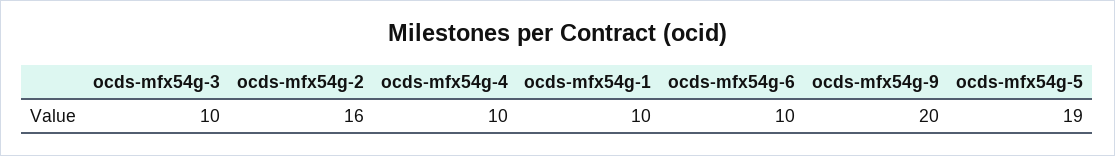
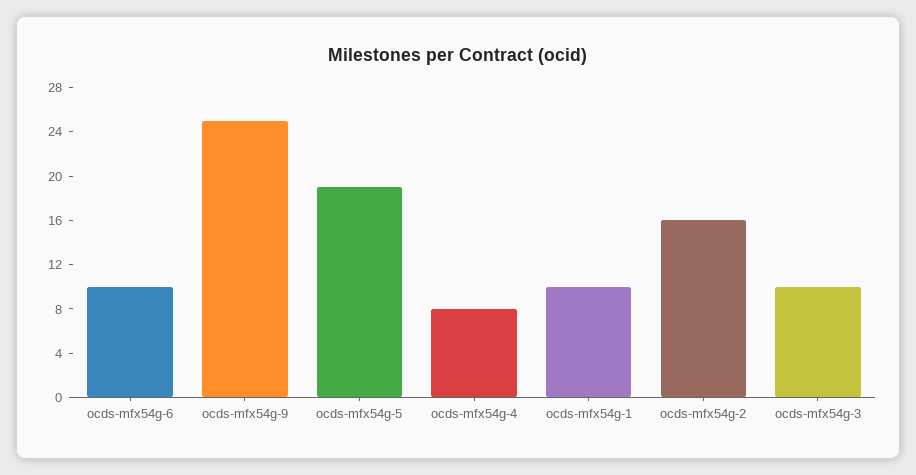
ocds-mfx54g-4: 10 -> 8
ocds-mfx54g-9: 20 -> 25

